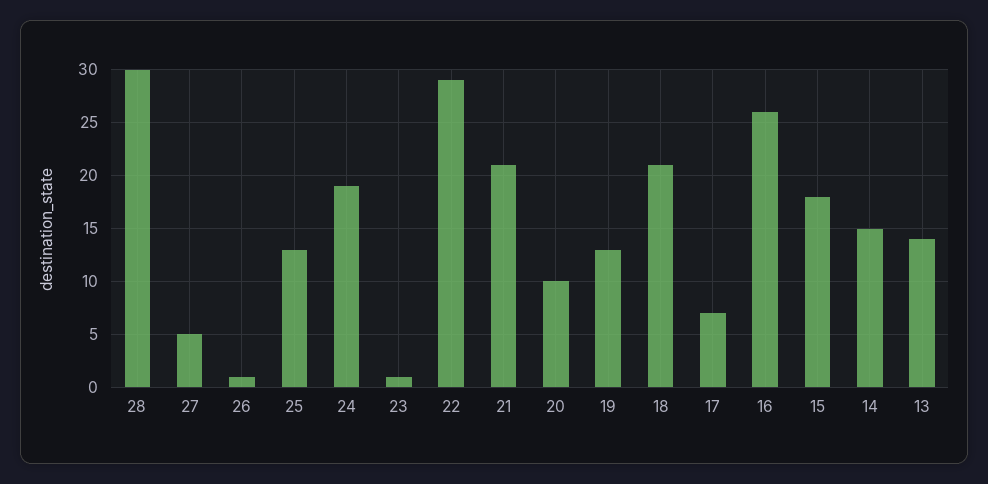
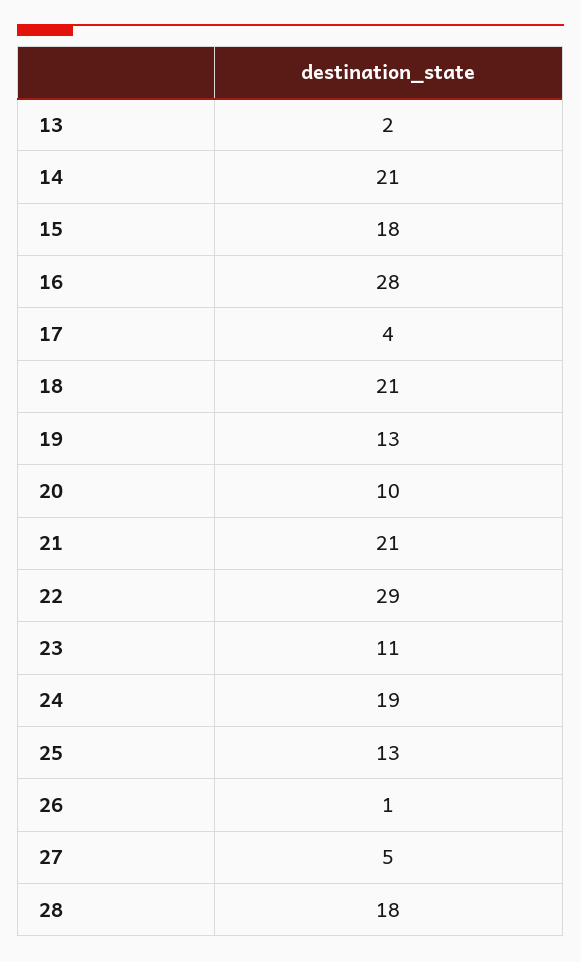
28: 30 -> 18
23: 1 -> 11
17: 7 -> 4
16: 26 -> 28
14: 15 -> 21
13: 14 -> 2

